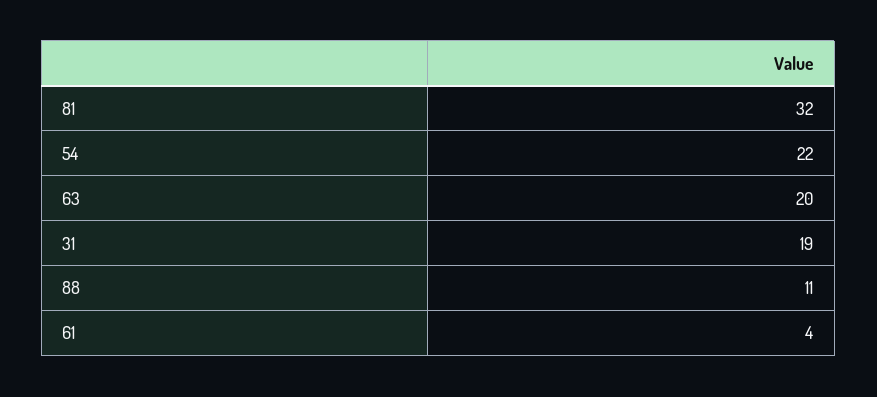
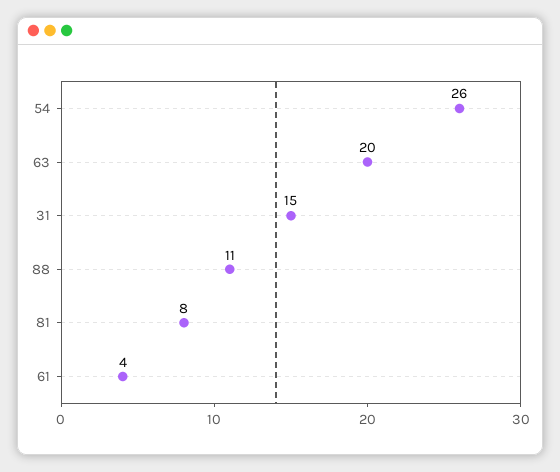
81: 32 -> 8
54: 22 -> 26
31: 19 -> 15

